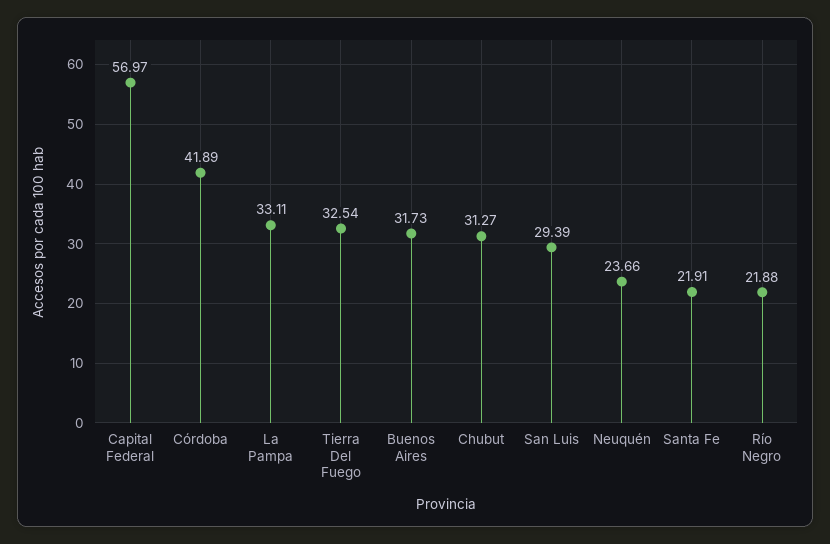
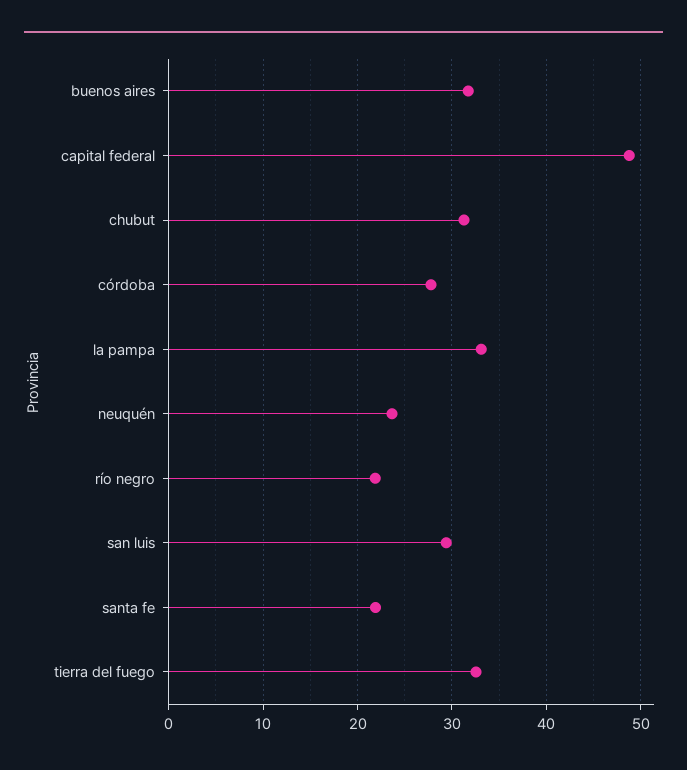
Capital Federal: 56.97 -> 49
Córdoba: 41.89 -> 28

